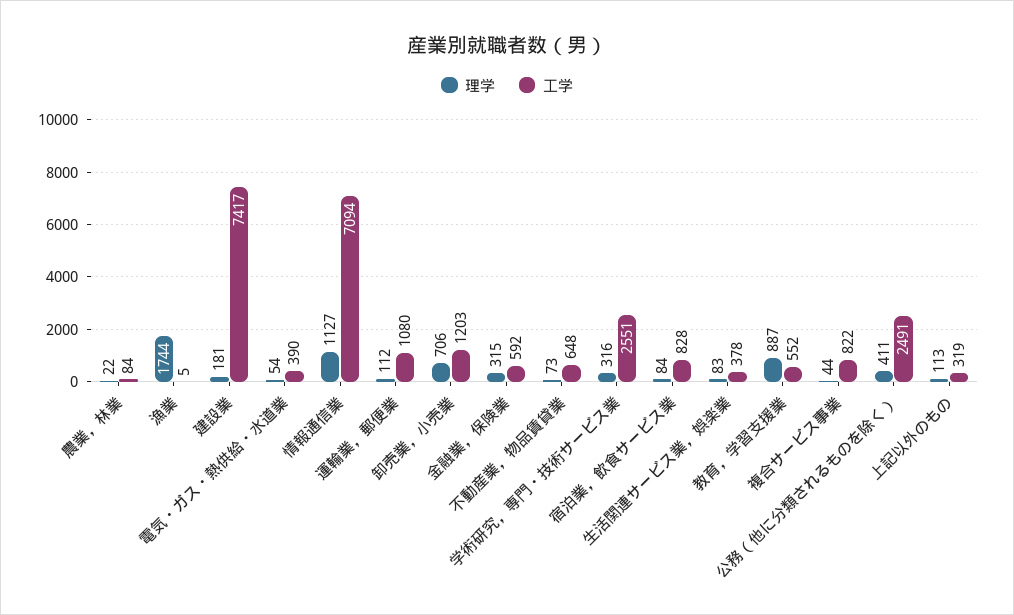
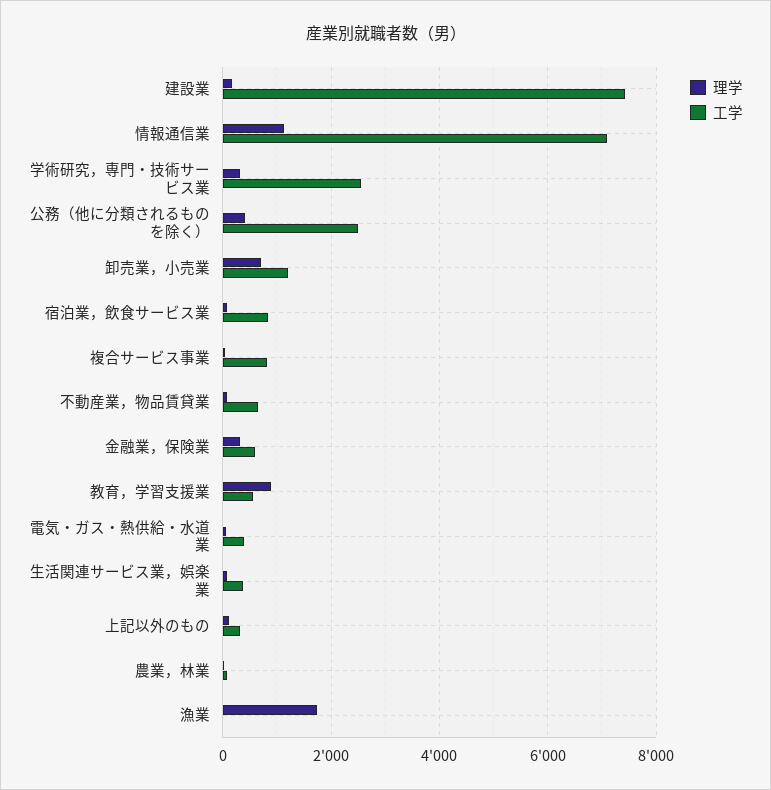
理学, 運輸業，郵便業: 112 -> none
工学, 運輸業，郵便業: 1080 -> none

